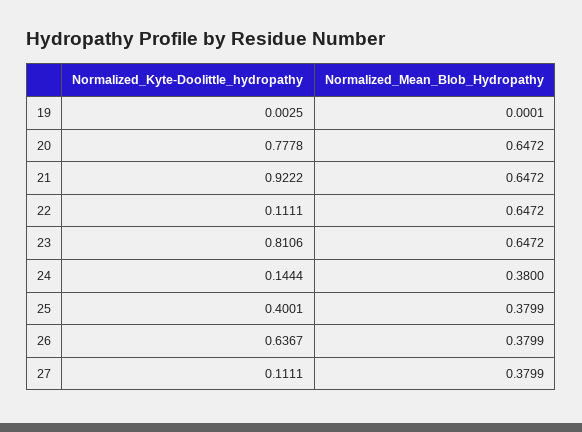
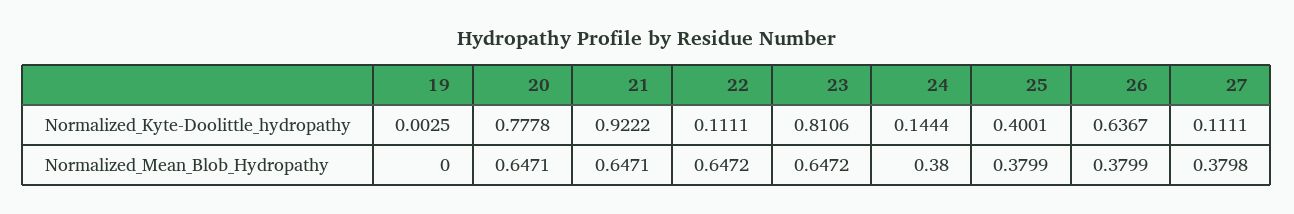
Normalized_Mean_Blob_Hydropathy, 19: 0.0001 -> 0
Normalized_Mean_Blob_Hydropathy, 20: 0.6472 -> 0.6471
Normalized_Mean_Blob_Hydropathy, 21: 0.6472 -> 0.6471
Normalized_Mean_Blob_Hydropathy, 27: 0.3799 -> 0.3798

